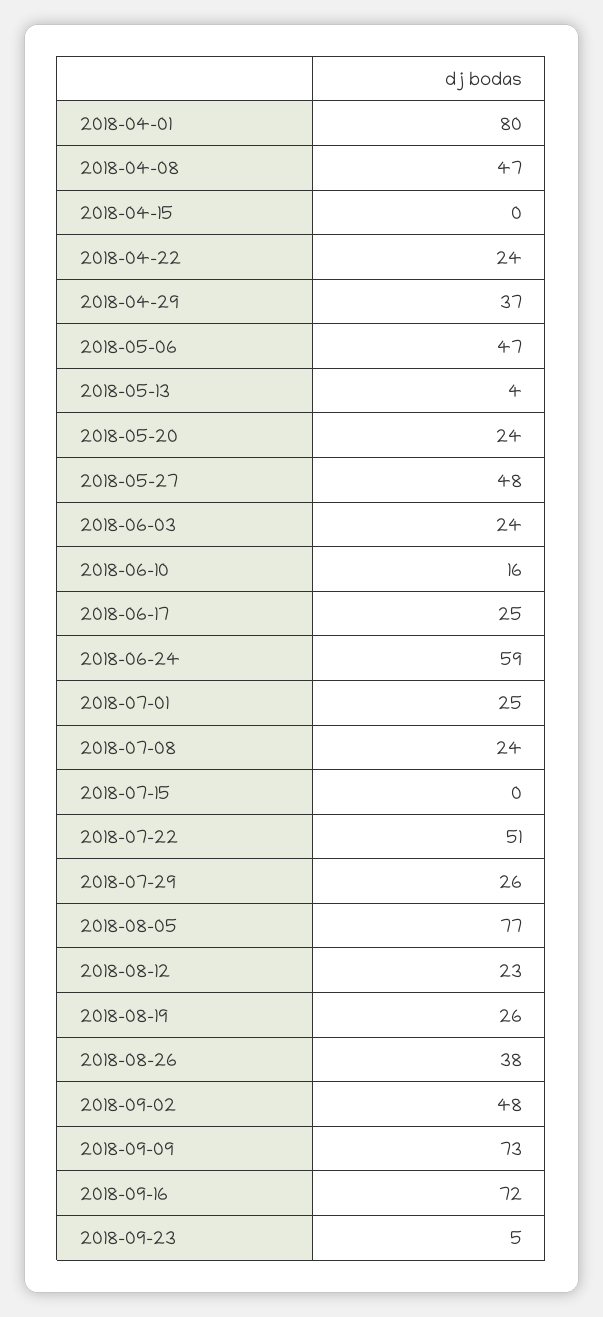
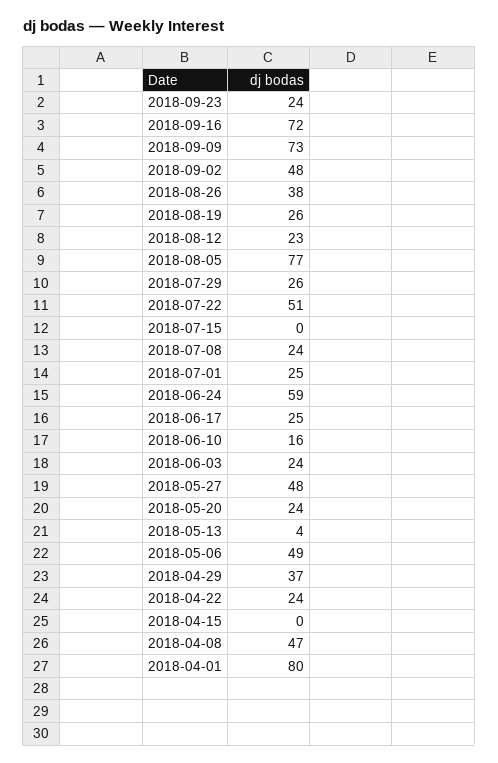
2018-05-06: 47 -> 49
2018-09-23: 5 -> 24

